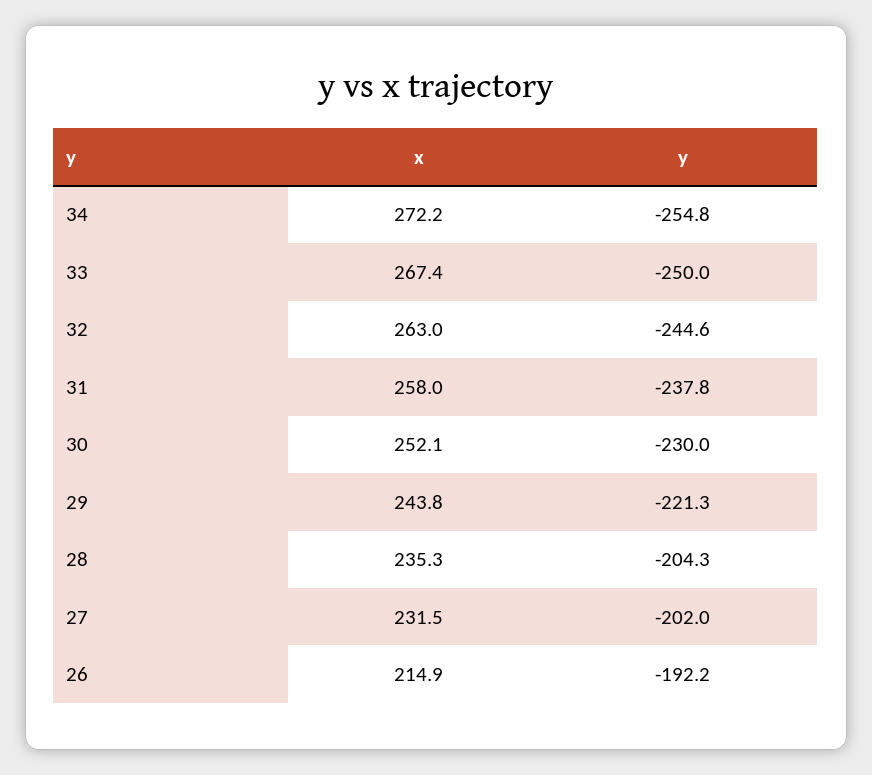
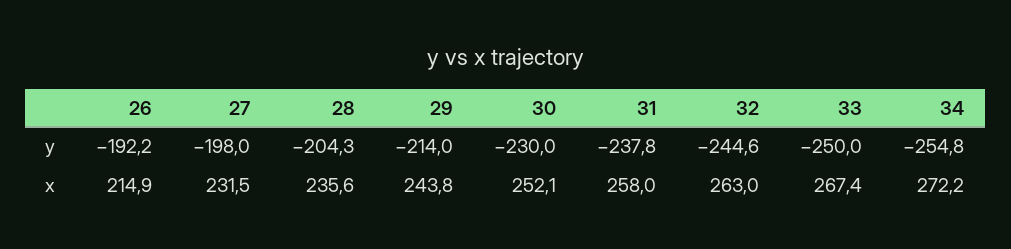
y, 29: -221.3 -> -214
x, 28: 235.3 -> 235.6
y, 27: -202 -> -198

